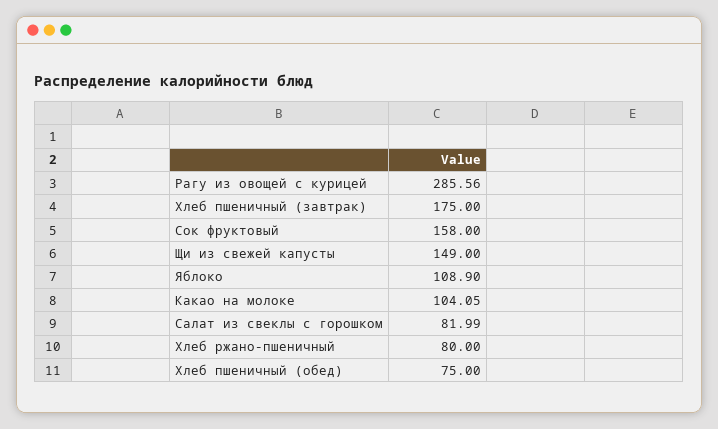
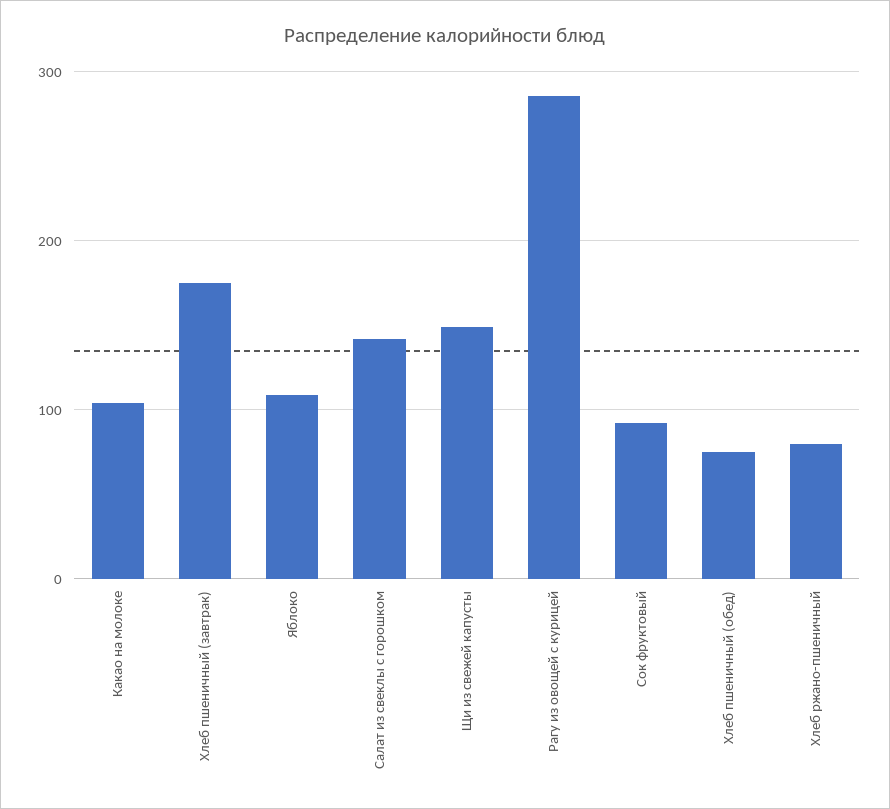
Сок фруктовый: 158 -> 90
Салат из свеклы с горошком: 81.99 -> 140

